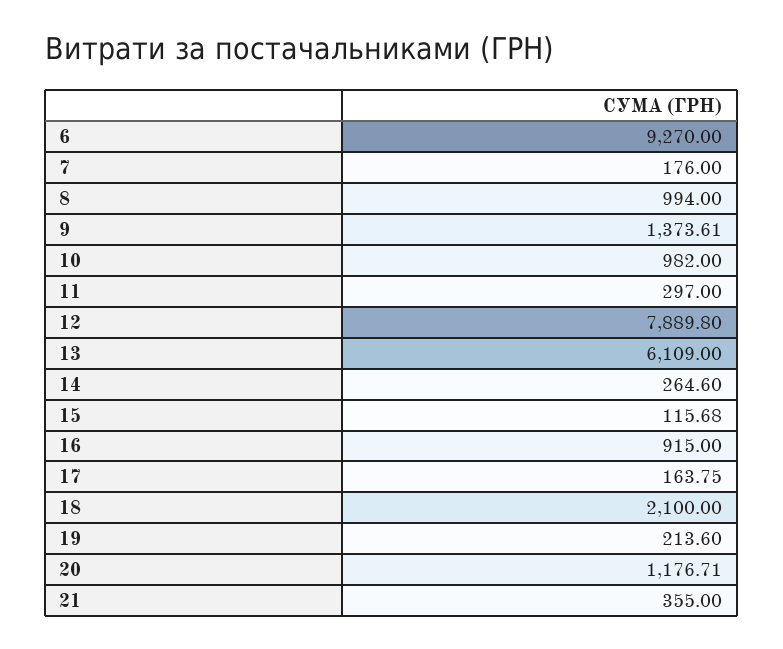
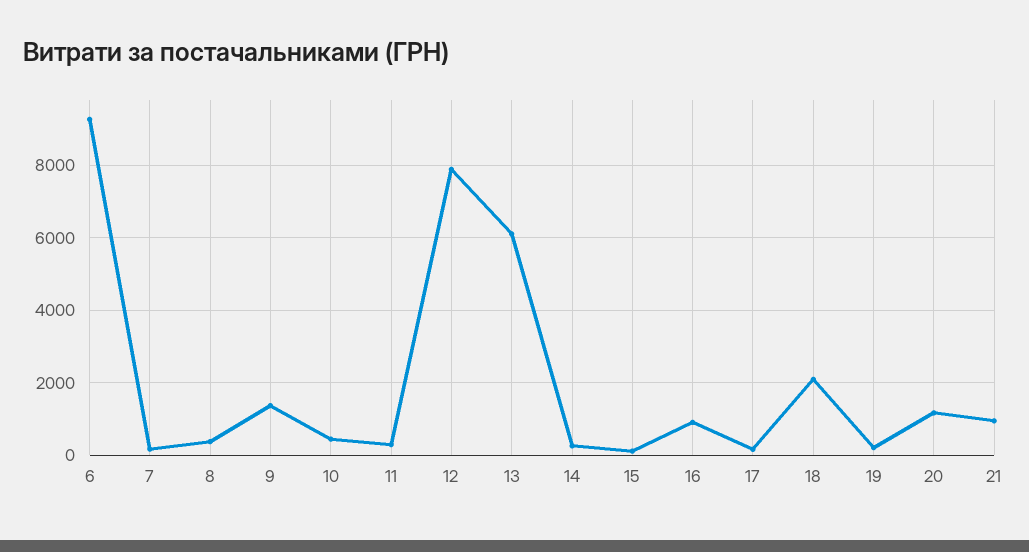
8: 994 -> 400
10: 982 -> 400
21: 355 -> 1000

